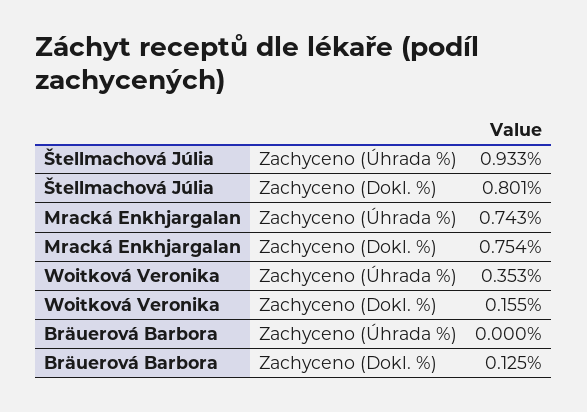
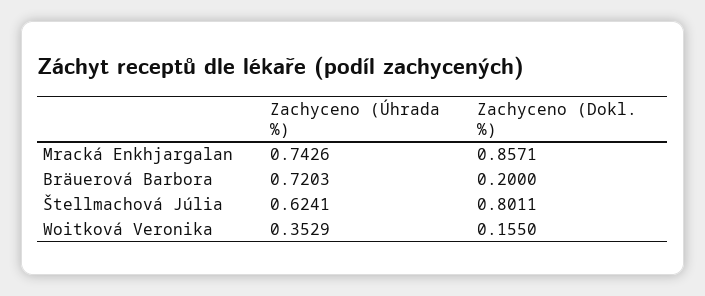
Štellmachová Júlia, Zachyceno (Úhrada %): 0.933 -> 0.6241
Mracká Enkhjargalan, Zachyceno (Dokl. %): 0.754 -> 0.8571
Bräuerová Barbora, Zachyceno (Úhrada %): 0 -> 0.7203
Bräuerová Barbora, Zachyceno (Dokl. %): 0.125 -> 0.2

